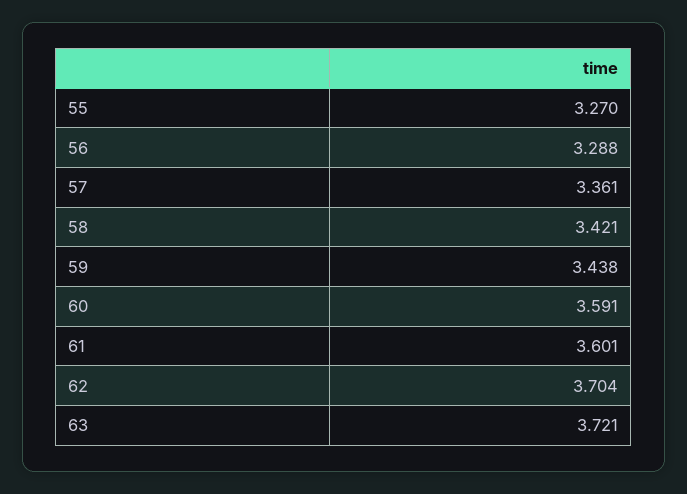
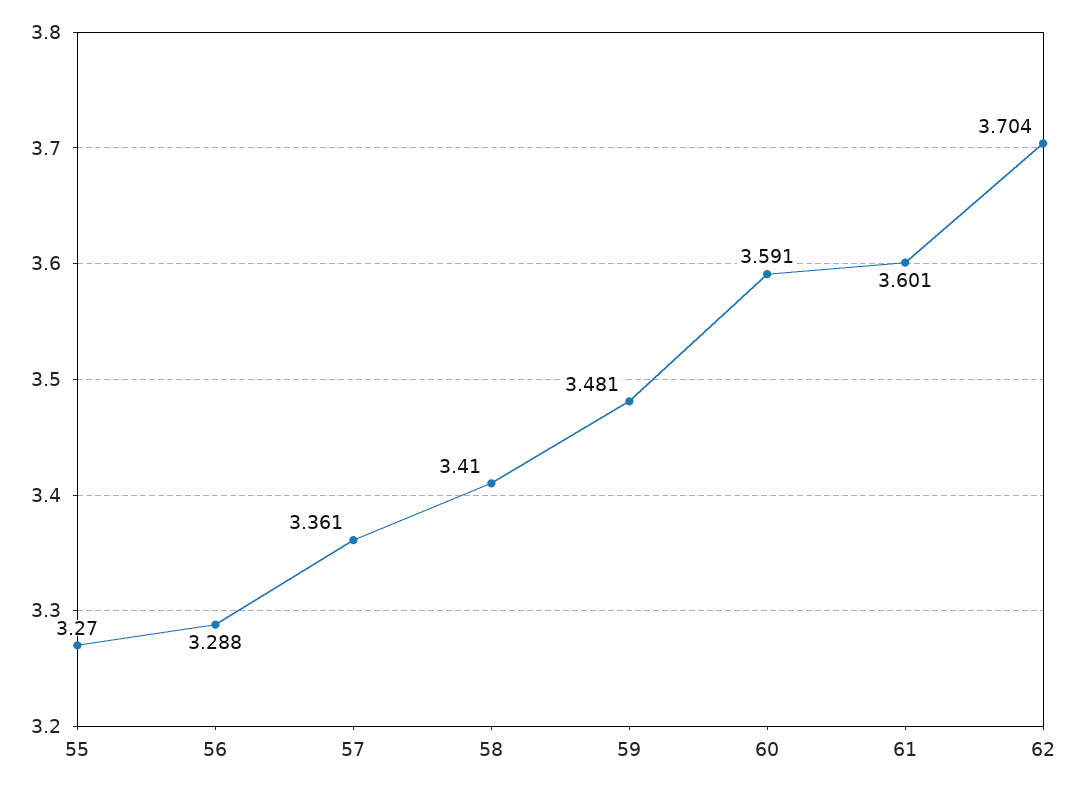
58: 3.421 -> 3.41
59: 3.438 -> 3.481
63: 3.721 -> none

